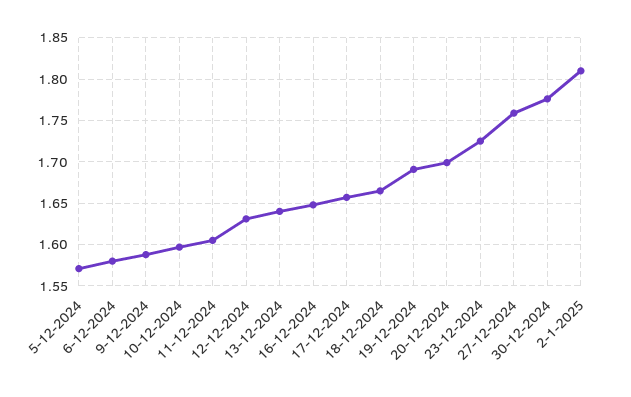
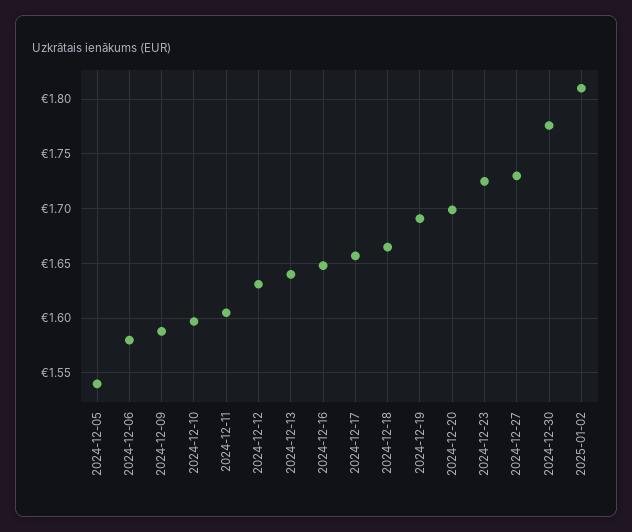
5-12-2024: 1.57 -> 1.54
27-12-2024: 1.76 -> 1.73

